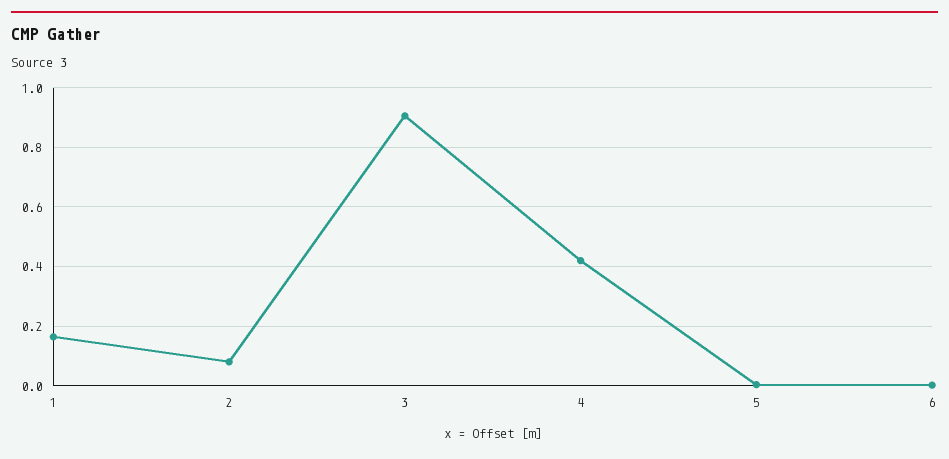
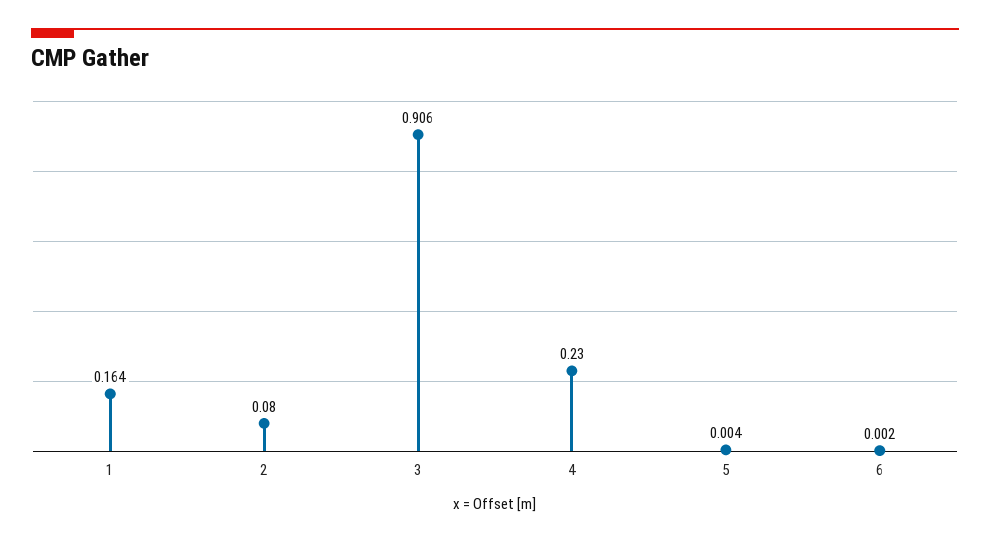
4: 0.425 -> 0.23

